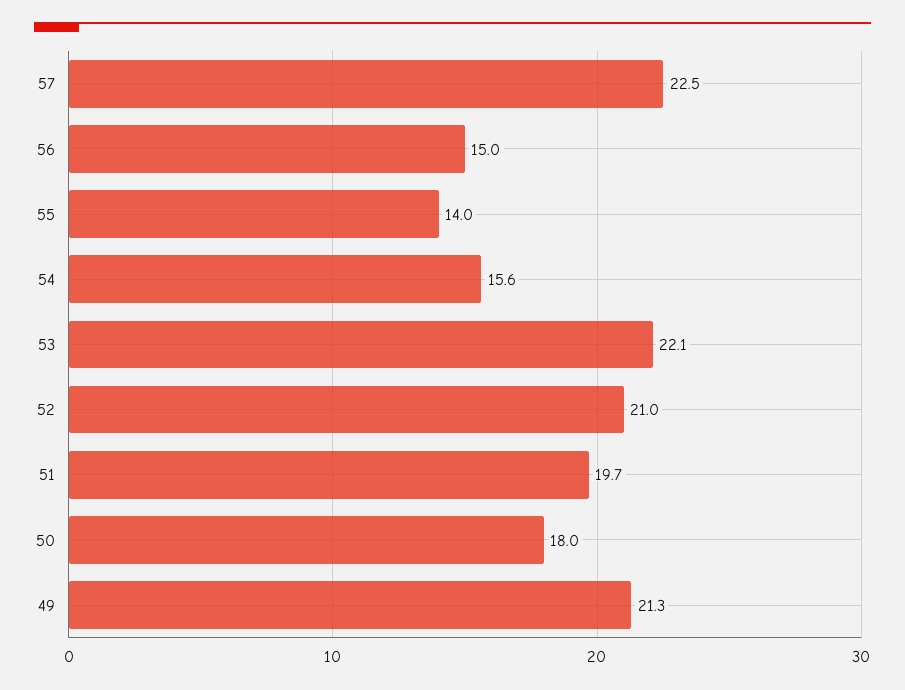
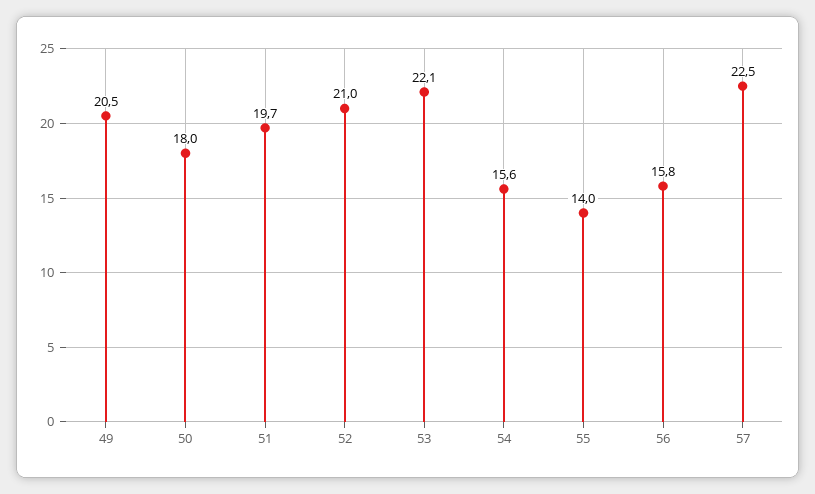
56: 15 -> 15.8
49: 21.3 -> 20.5

